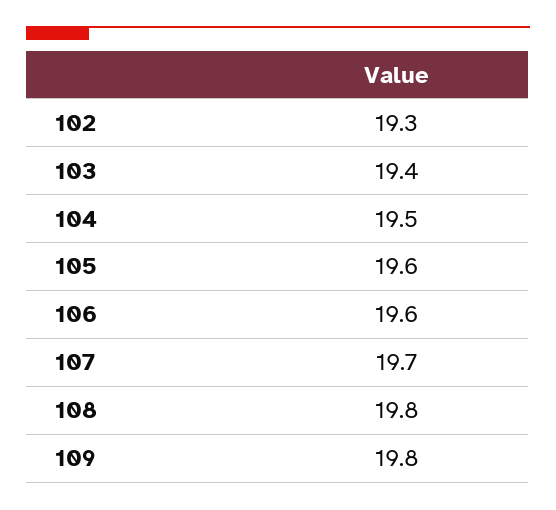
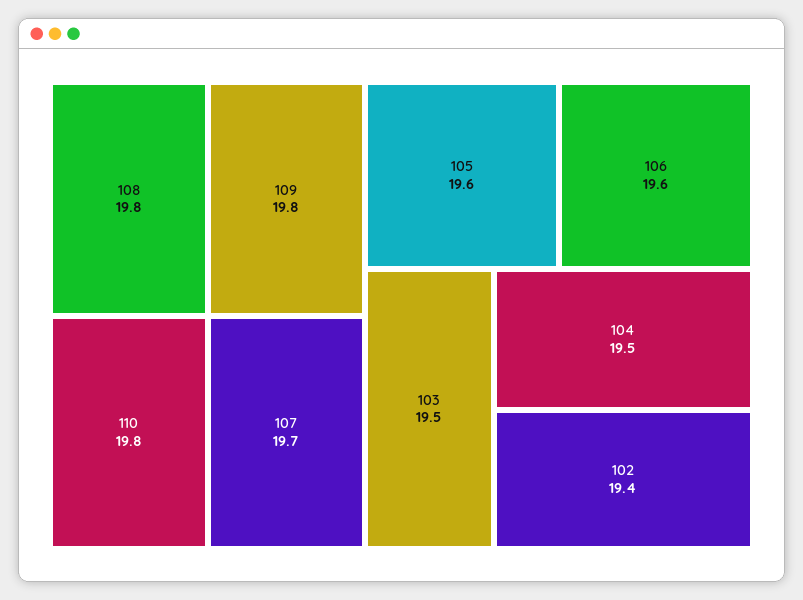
102: 19.3 -> 19.4
103: 19.4 -> 19.5
110: none -> 19.8

